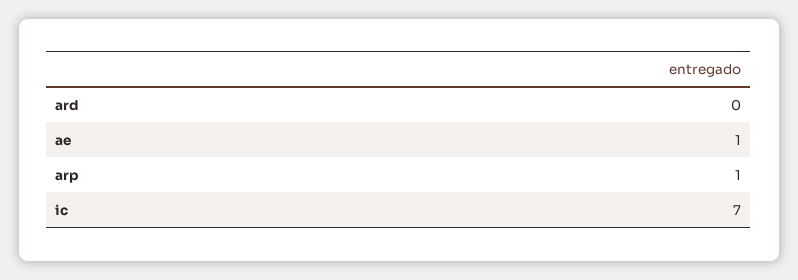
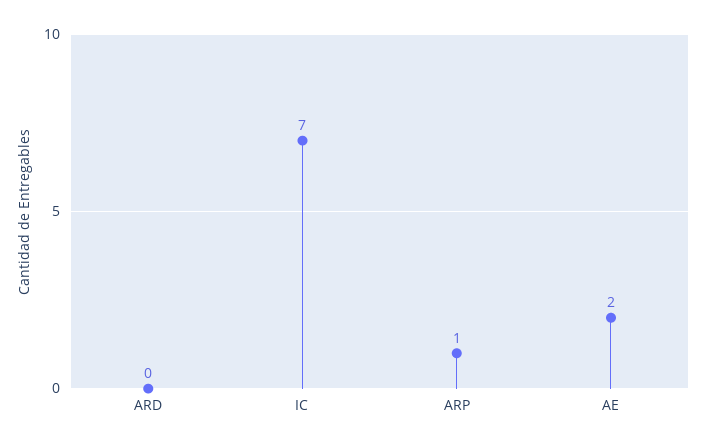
ae: 1 -> 2

